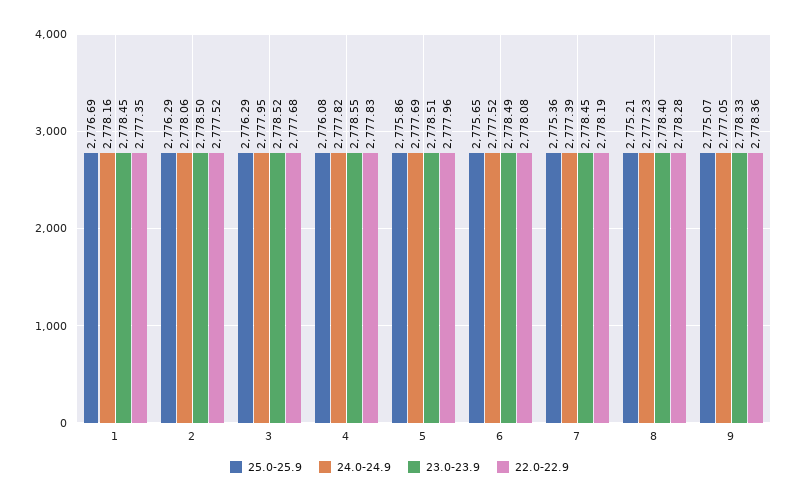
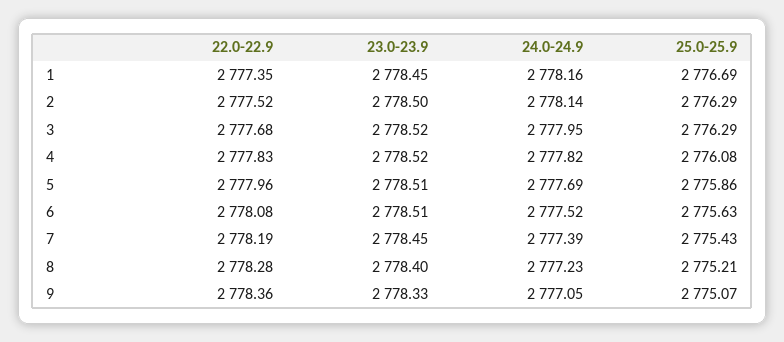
24.0-24.9, 2: 2778.06 -> 2778.14
23.0-23.9, 4: 2778.55 -> 2778.52
25.0-25.9, 6: 2775.65 -> 2775.63
23.0-23.9, 6: 2778.49 -> 2778.51
25.0-25.9, 7: 2775.36 -> 2775.43

